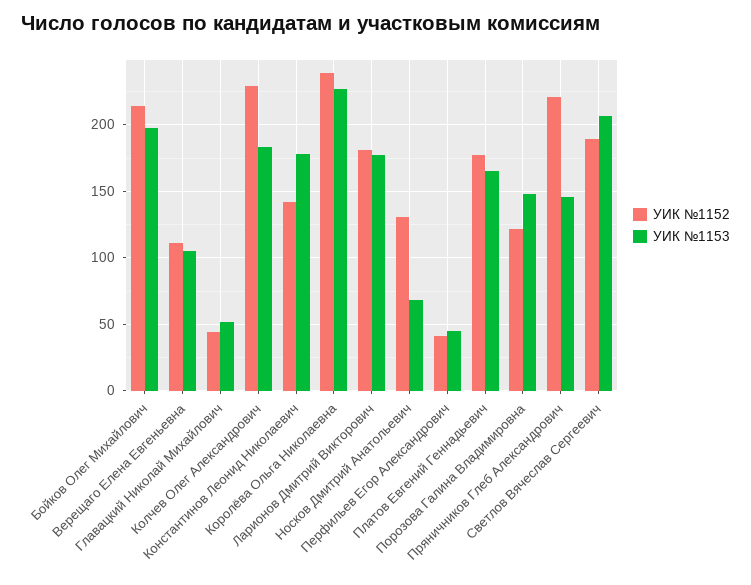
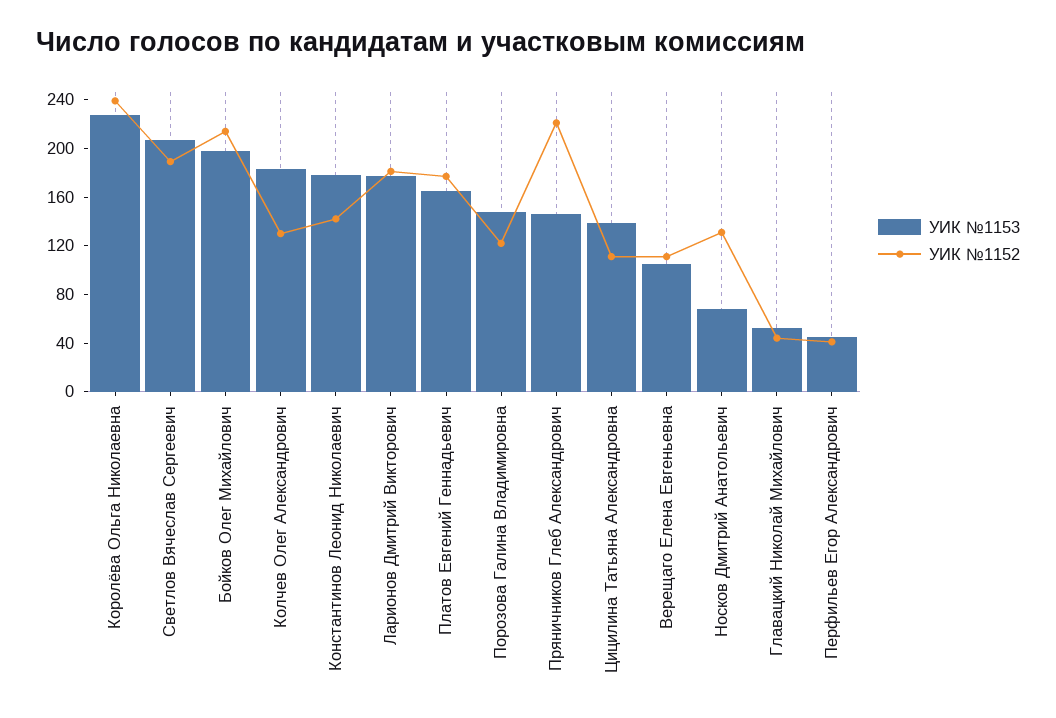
УИК №1152, Колчев Олег Александрович: 230 -> 130
УИК №1153, Цицилина Татьяна Александровна: none -> 140
УИК №1152, Цицилина Татьяна Александровна: none -> 110

